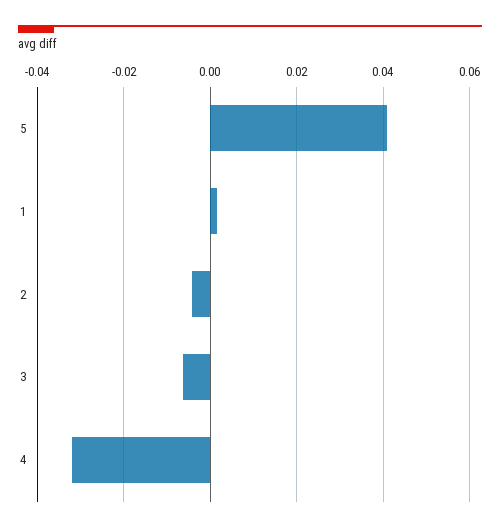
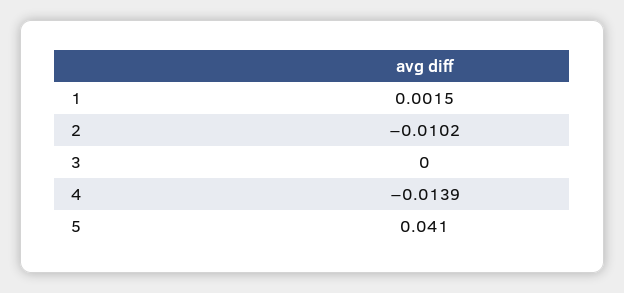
2: -0.004 -> -0.0102
3: -0.006 -> 0
4: -0.032 -> -0.0139

